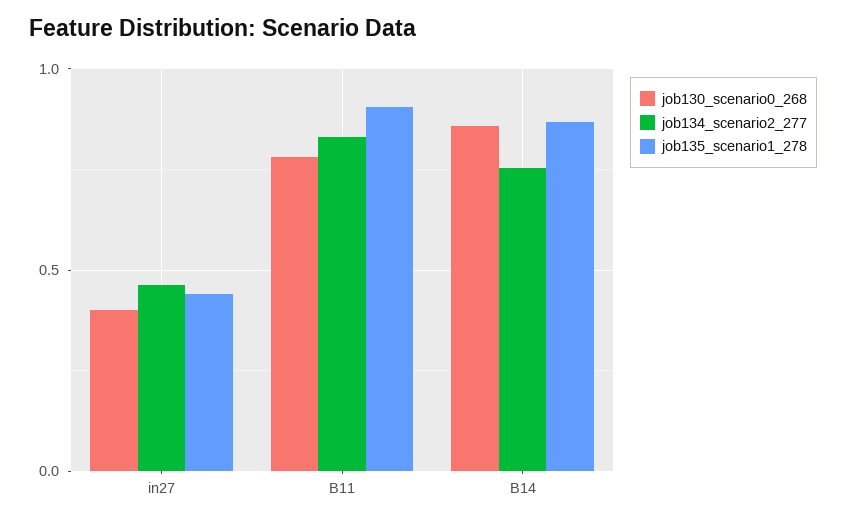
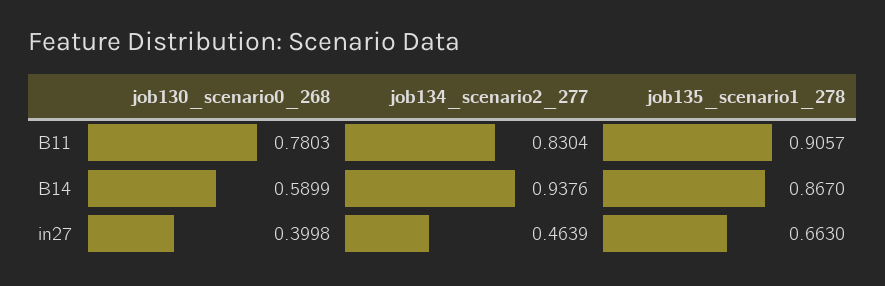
job135_scenario1_278, in27: 0.45 -> 0.663
job130_scenario0_268, B14: 0.85 -> 0.5899
job134_scenario2_277, B14: 0.75 -> 0.9376

